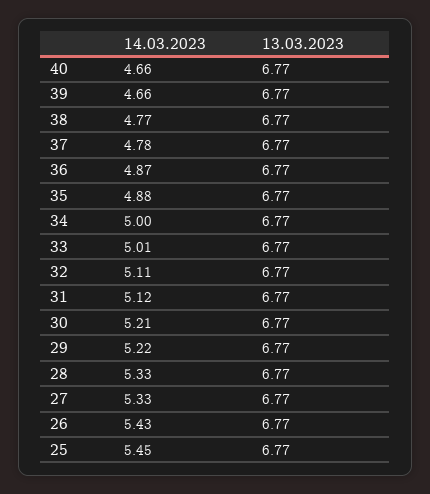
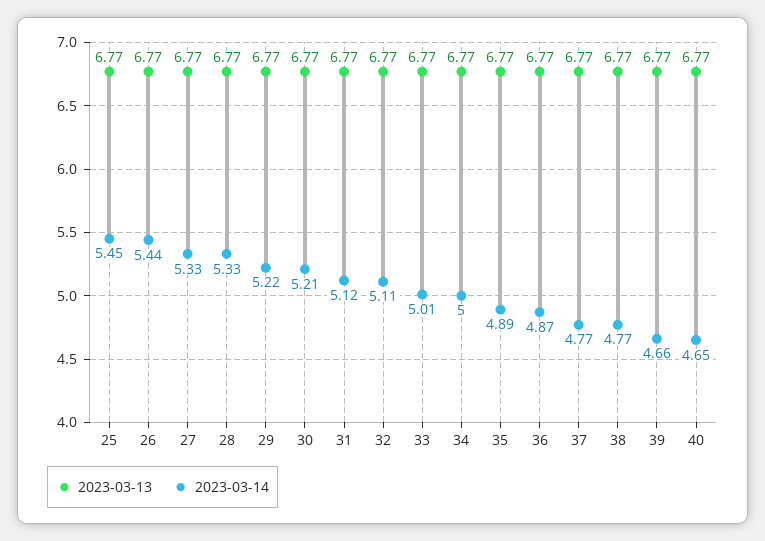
14.03.2023, 40: 4.66 -> 4.65
14.03.2023, 37: 4.78 -> 4.77
14.03.2023, 35: 4.88 -> 4.89
14.03.2023, 26: 5.43 -> 5.44

